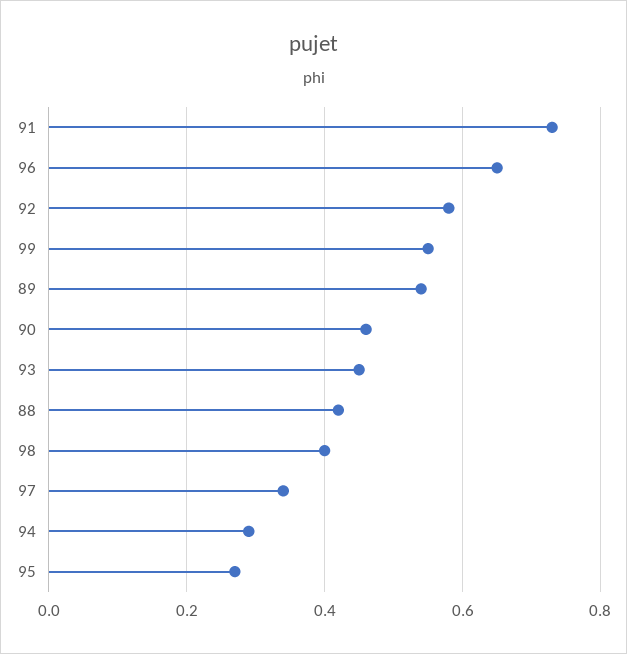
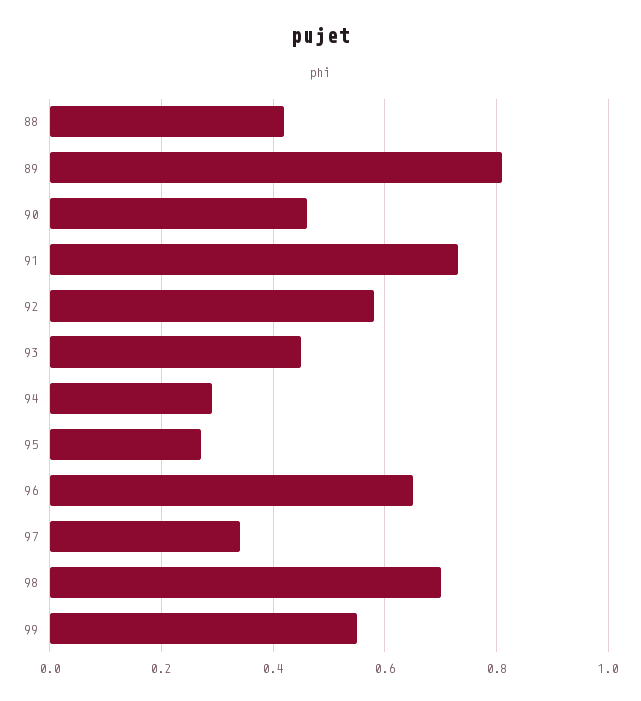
89: 0.55 -> 0.8
98: 0.4 -> 0.7

